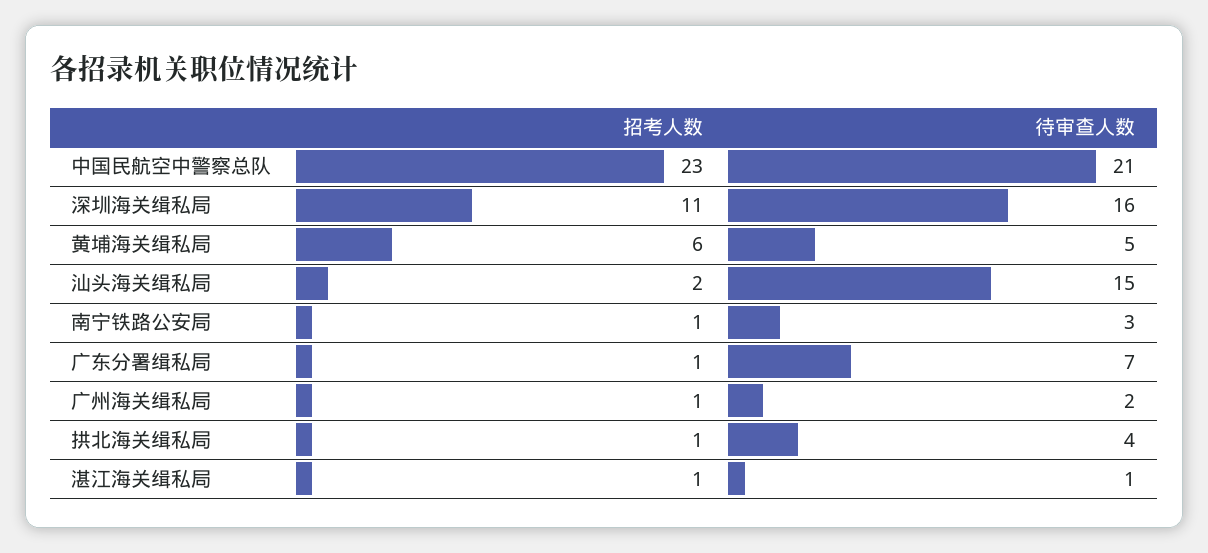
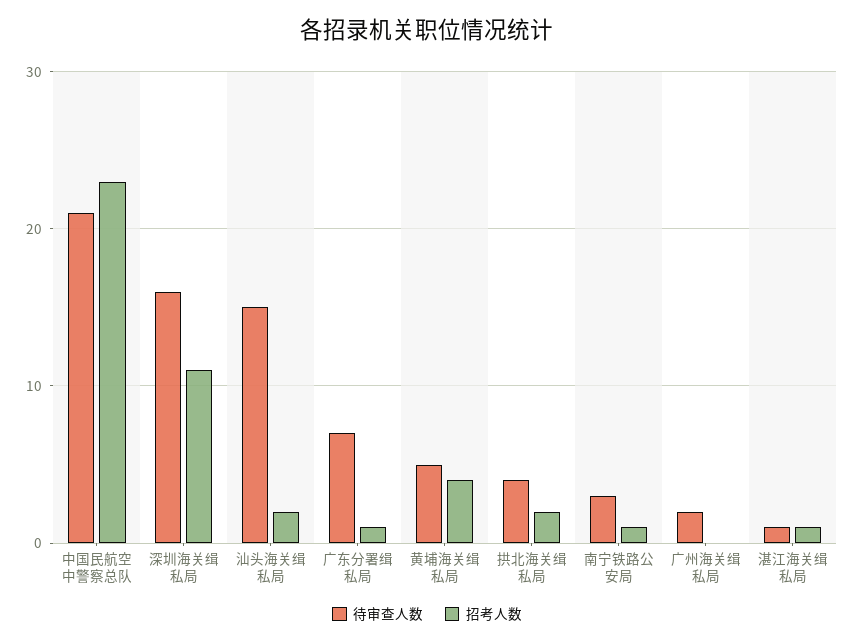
招考人数, 黄埔海关缉私局: 6 -> 4
招考人数, 广州海关缉私局: 1 -> 0
招考人数, 拱北海关缉私局: 1 -> 2

